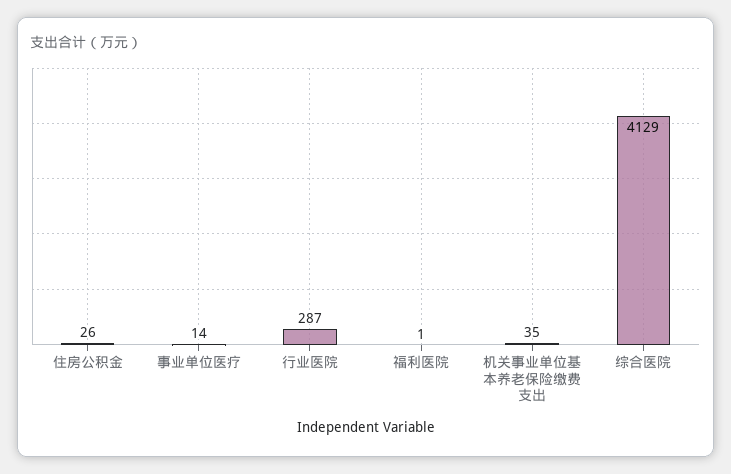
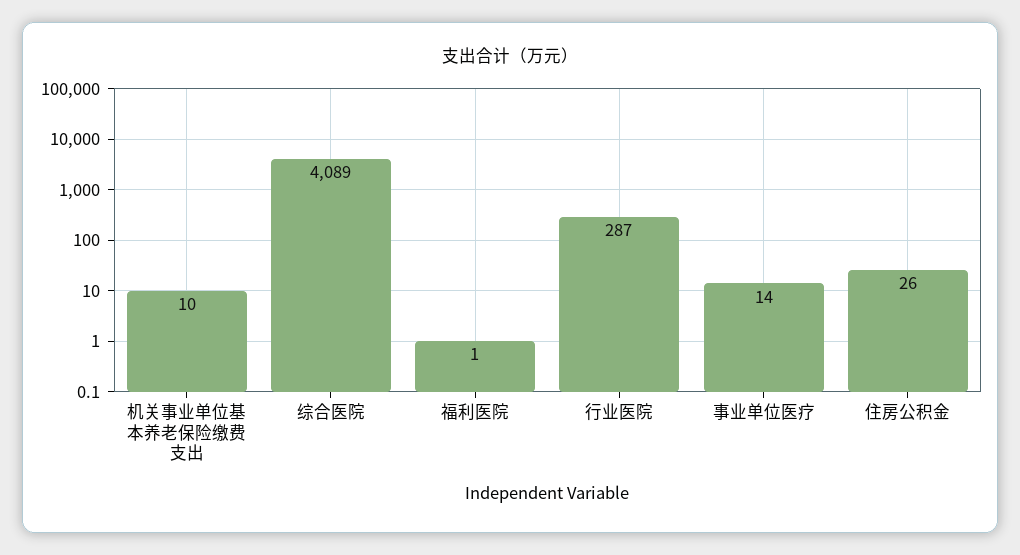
机关事业单位基本养老保险缴费支出: 35 -> 10
综合医院: 4129 -> 4089

